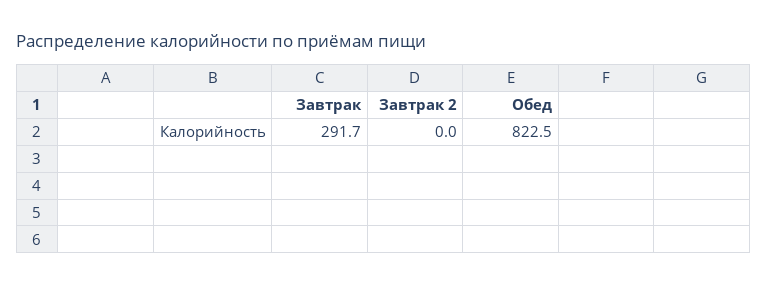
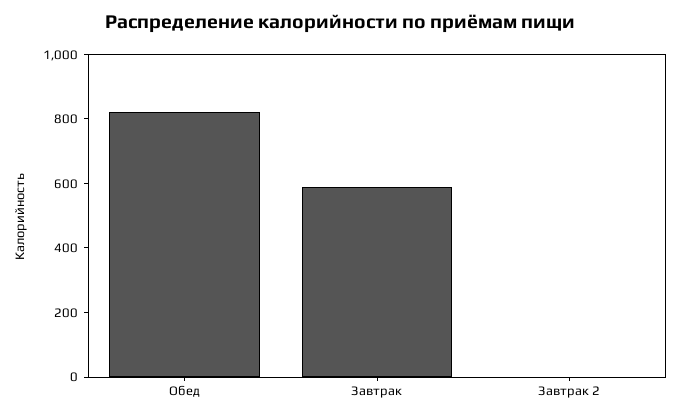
Завтрак: 291.7 -> 600

